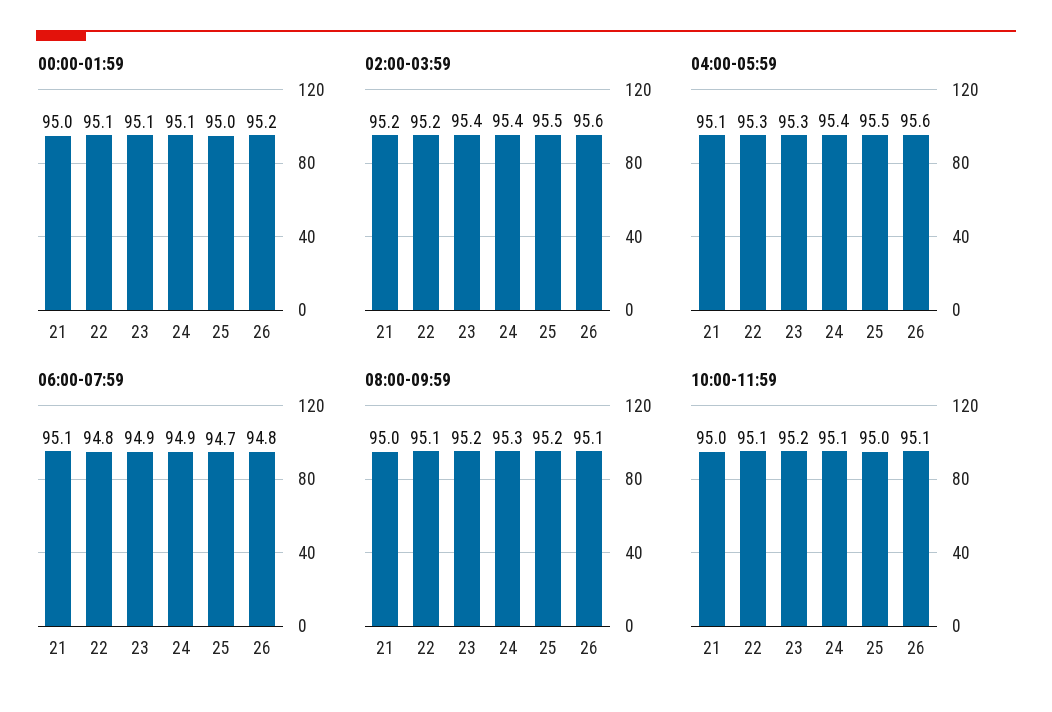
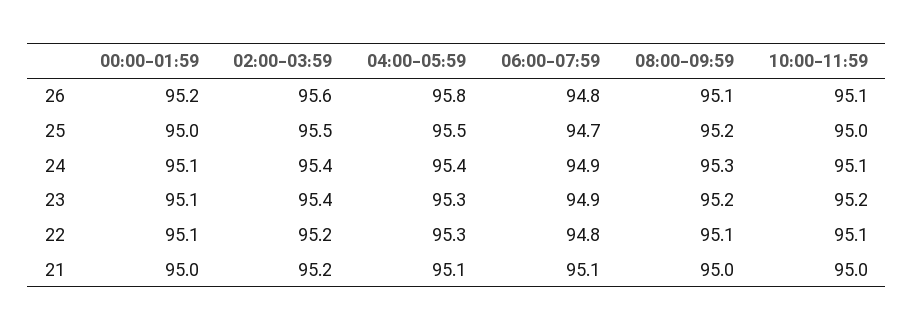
04:00-05:59, 26: 95.6 -> 95.8

